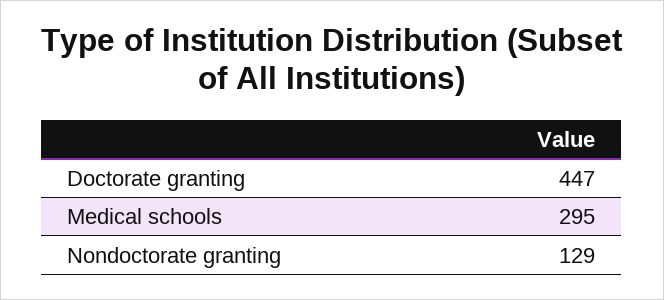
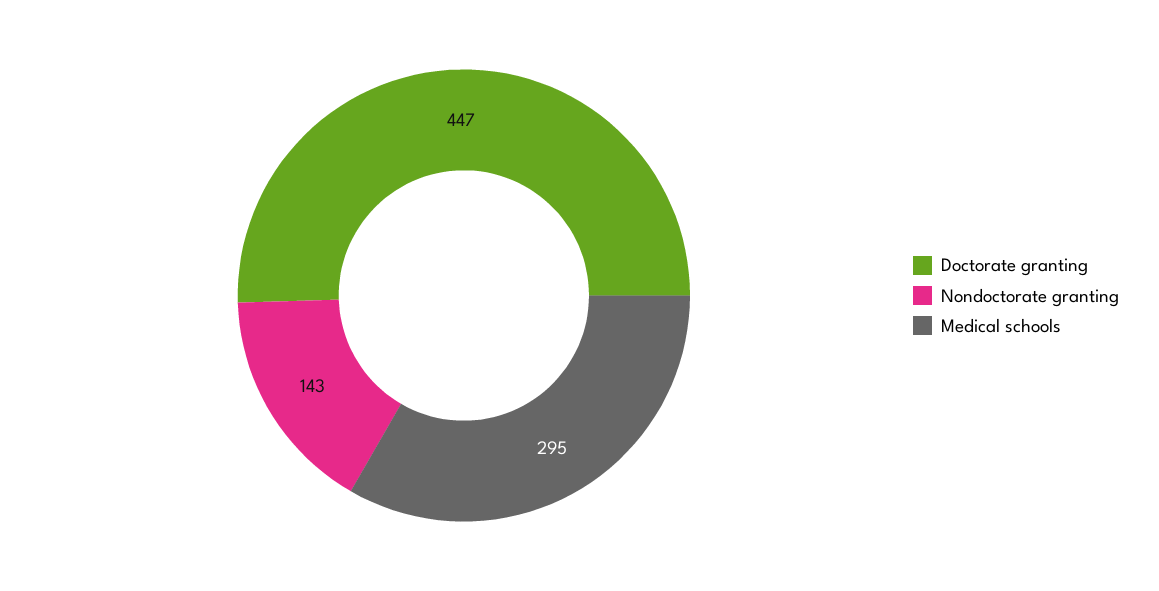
Nondoctorate granting: 129 -> 143

